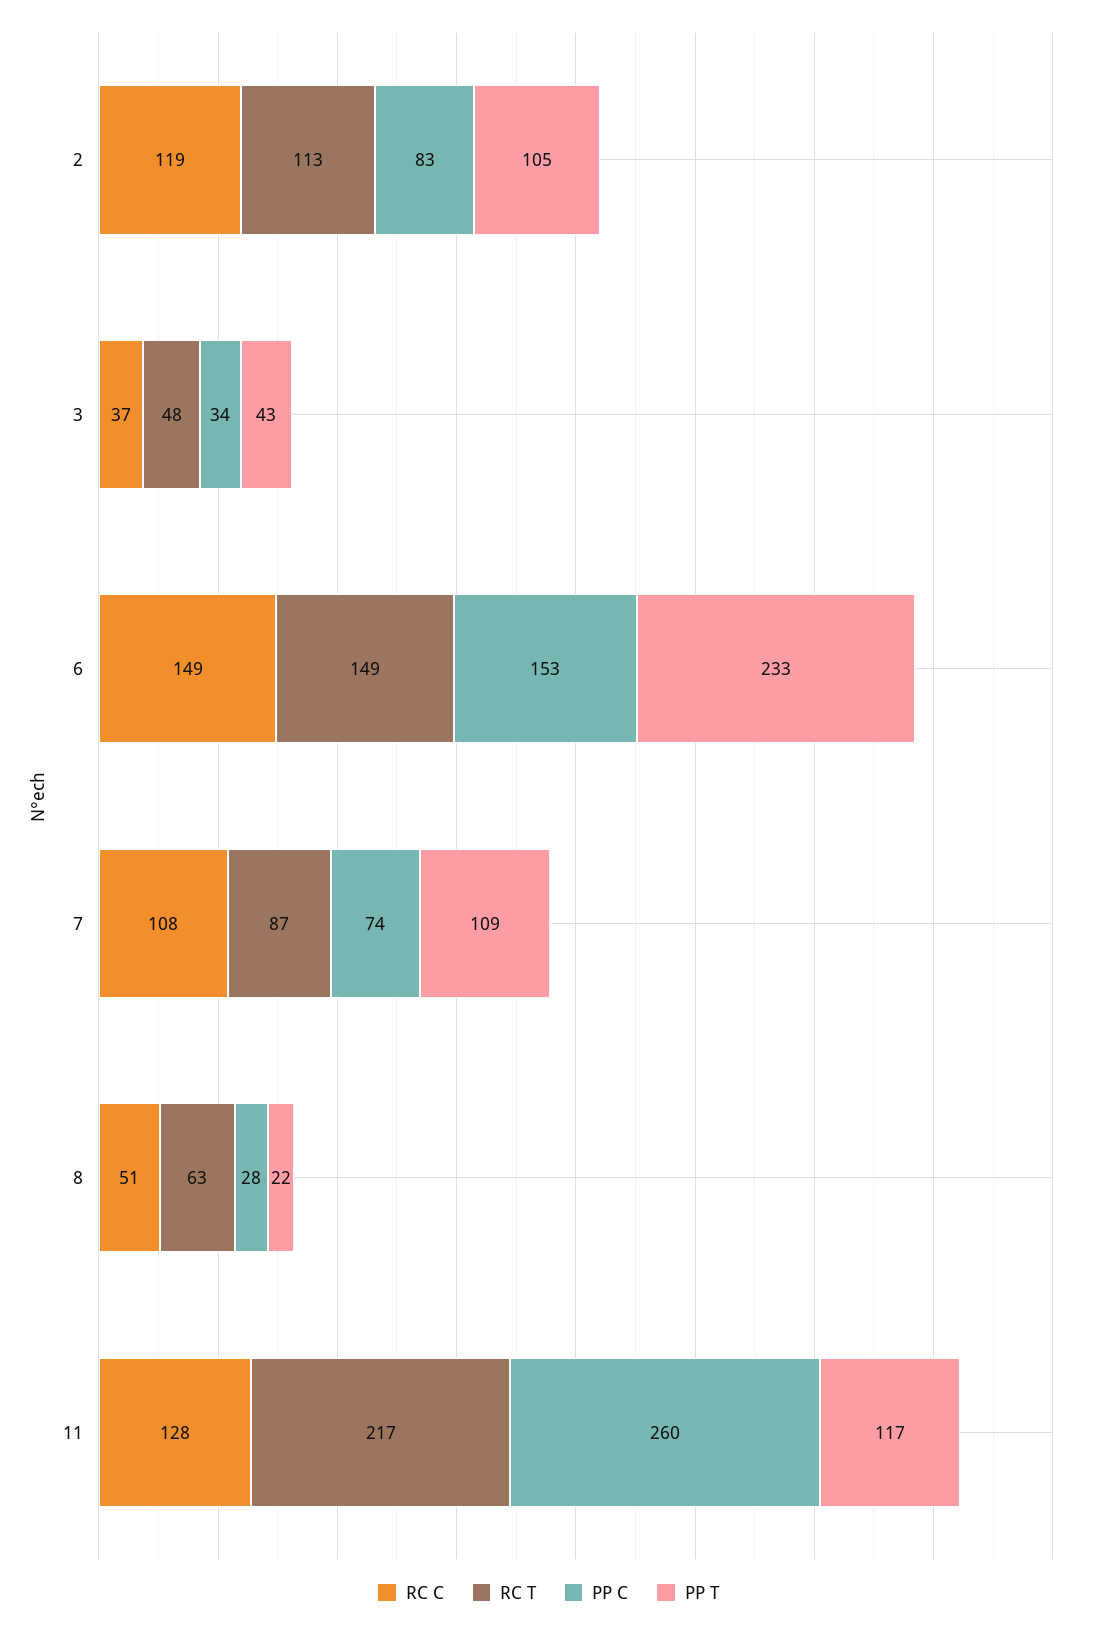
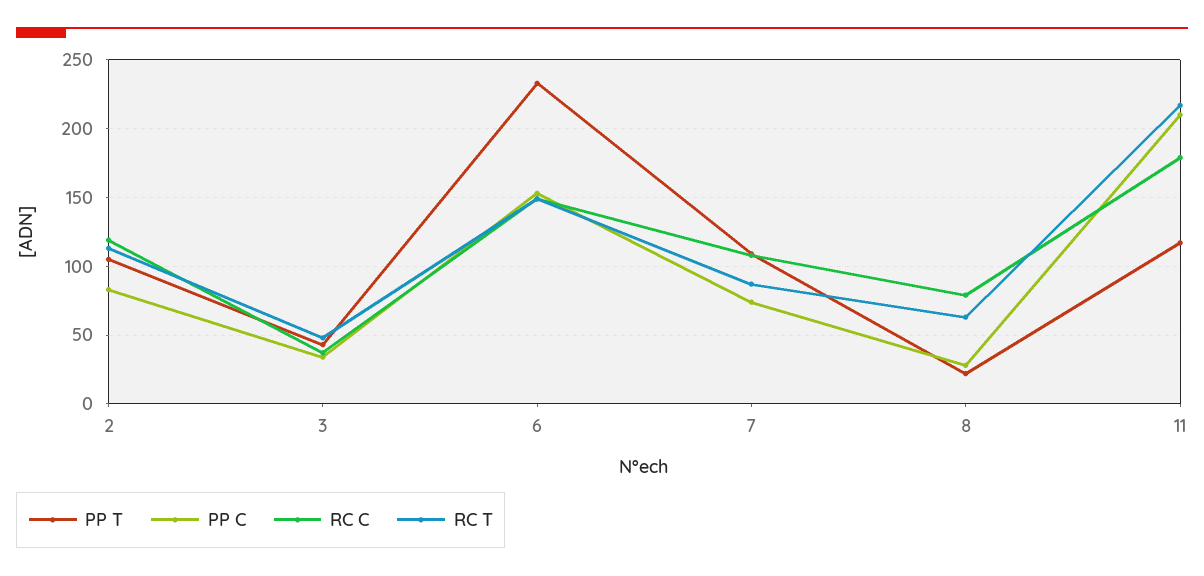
RC C, 8: 51 -> 80
RC C, 11: 128 -> 180
PP C, 11: 260 -> 210

